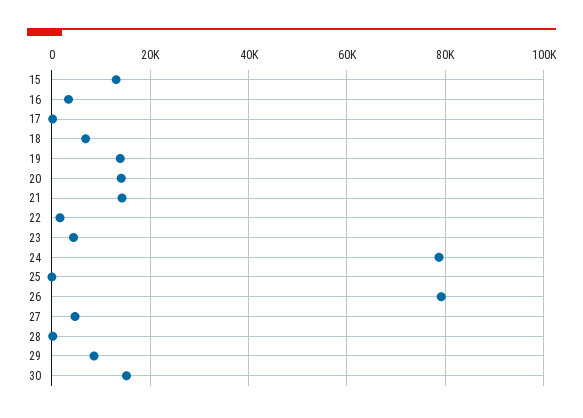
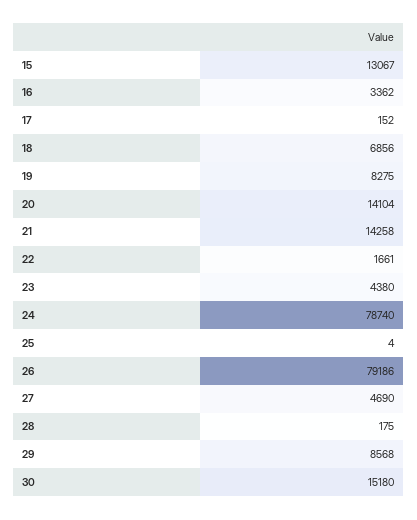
19: 14000 -> 8275

